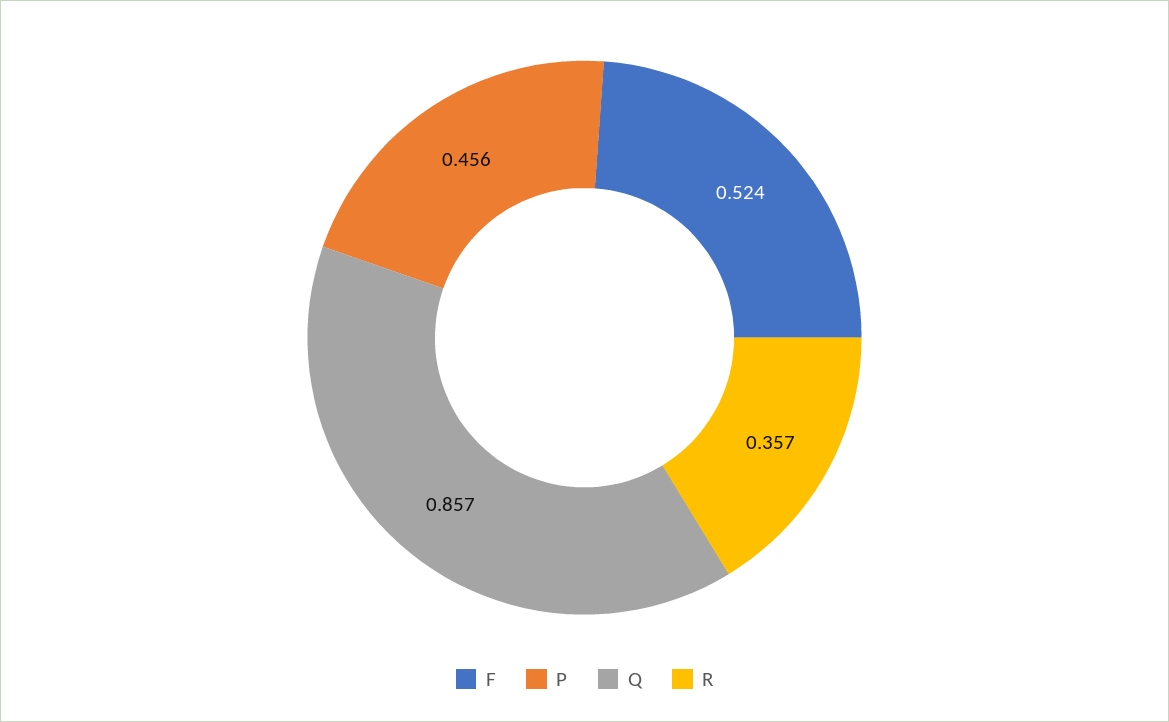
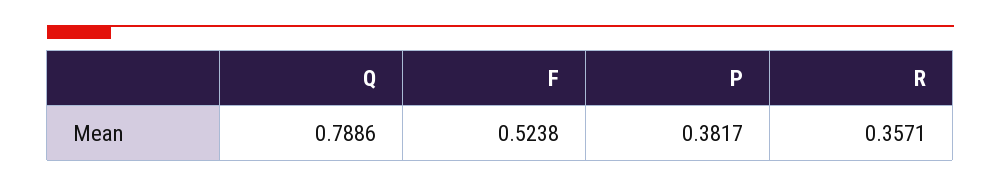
P: 0.456 -> 0.3817
Q: 0.857 -> 0.7886

